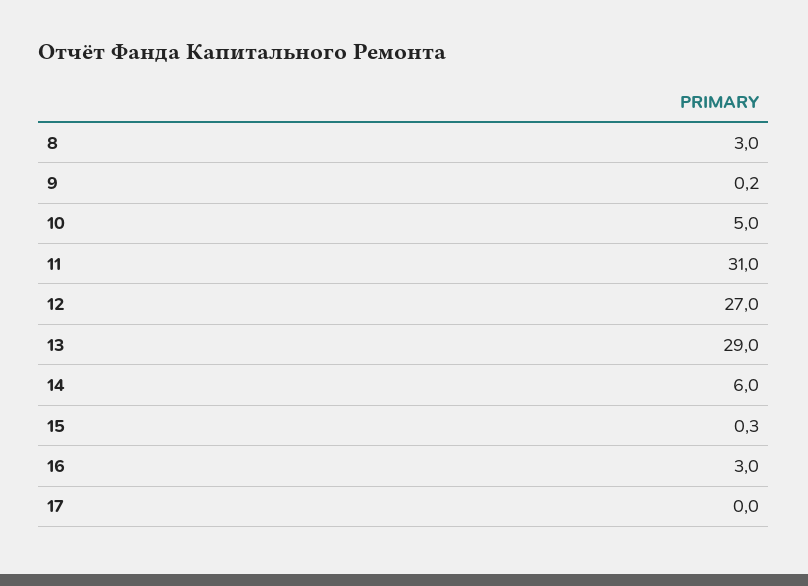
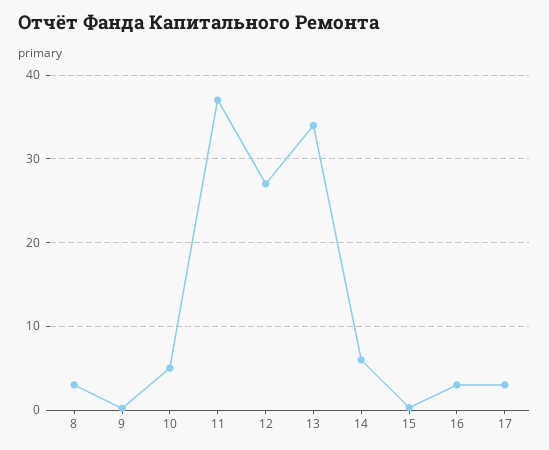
11: 31 -> 37
13: 29 -> 34
17: 0 -> 3

